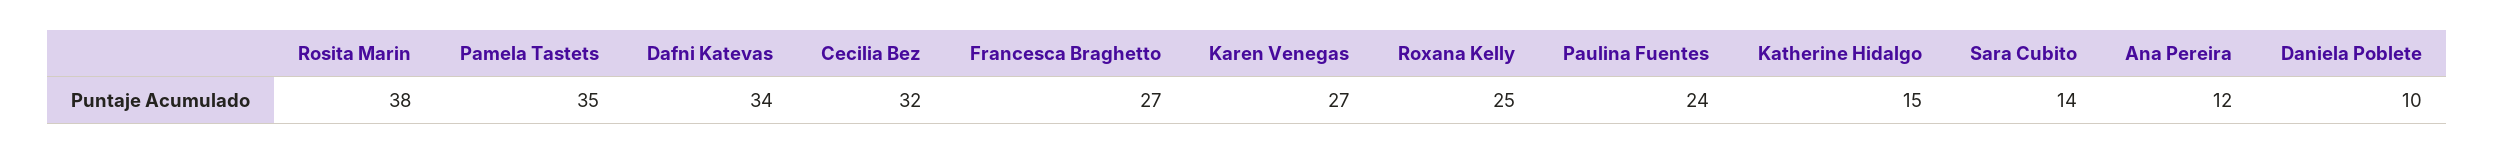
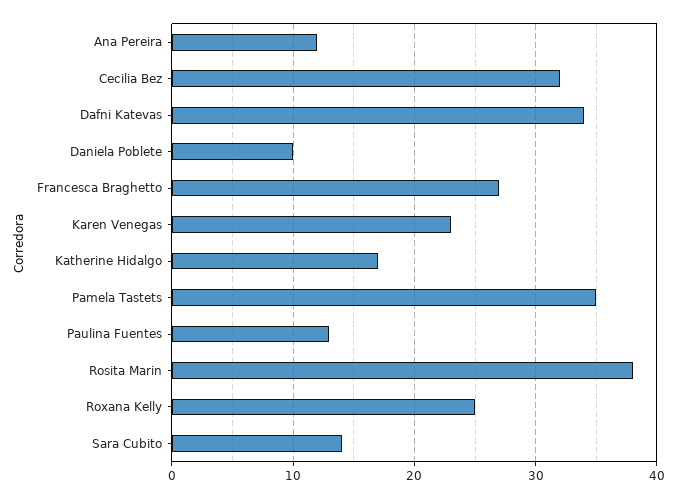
Karen Venegas: 27 -> 23
Paulina Fuentes: 24 -> 13
Katherine Hidalgo: 15 -> 17

